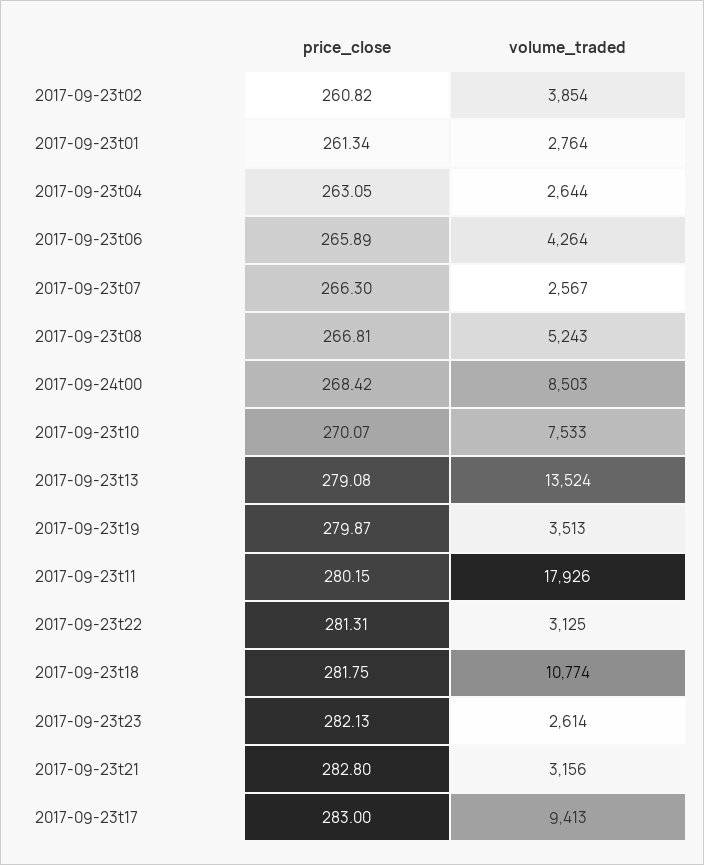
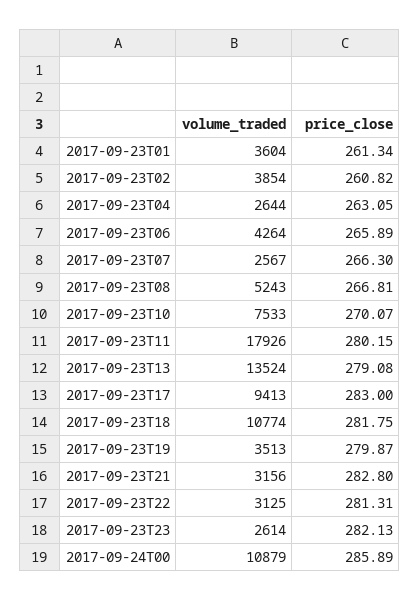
volume_traded, 2017-09-23t01: 2764 -> 3604
price_close, 2017-09-24t00: 268.42 -> 285.89
volume_traded, 2017-09-24t00: 8503 -> 10879

